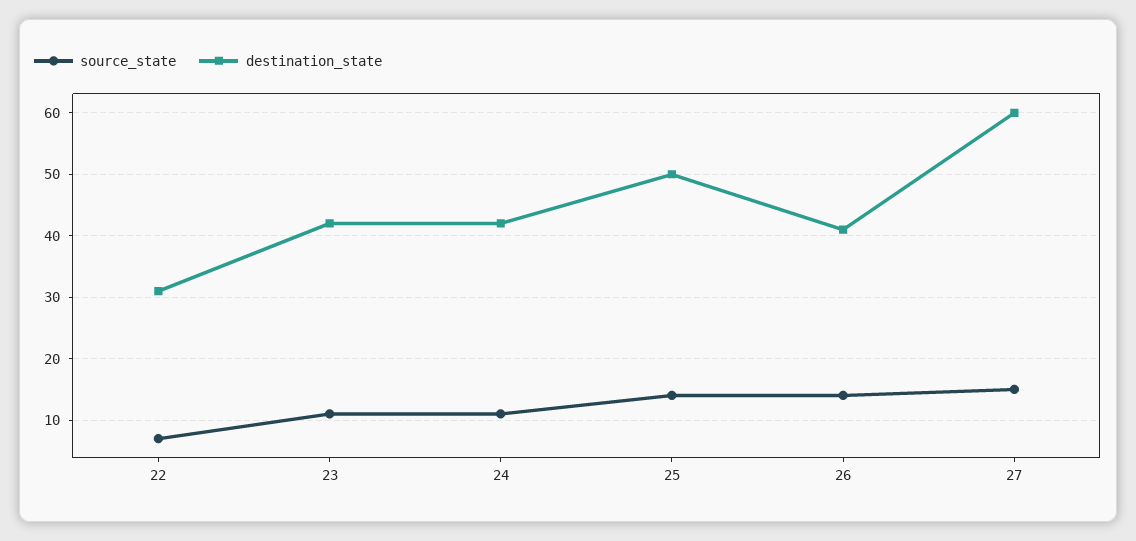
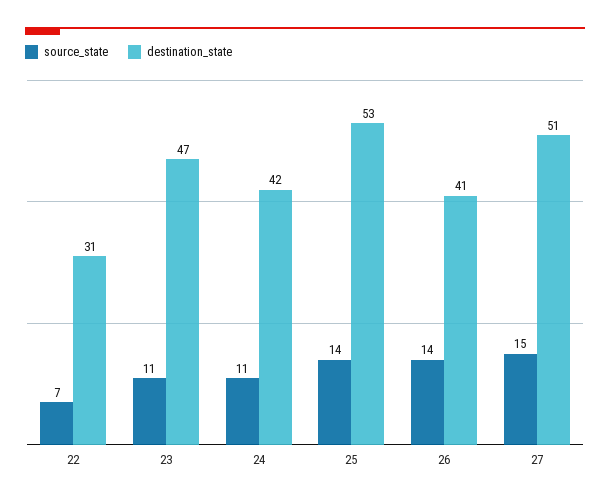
destination_state, 23: 42 -> 47
destination_state, 25: 50 -> 53
destination_state, 27: 60 -> 51

